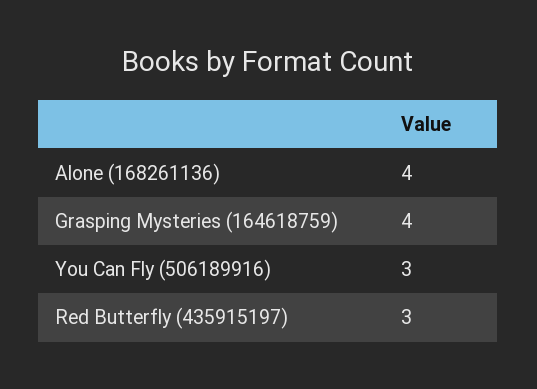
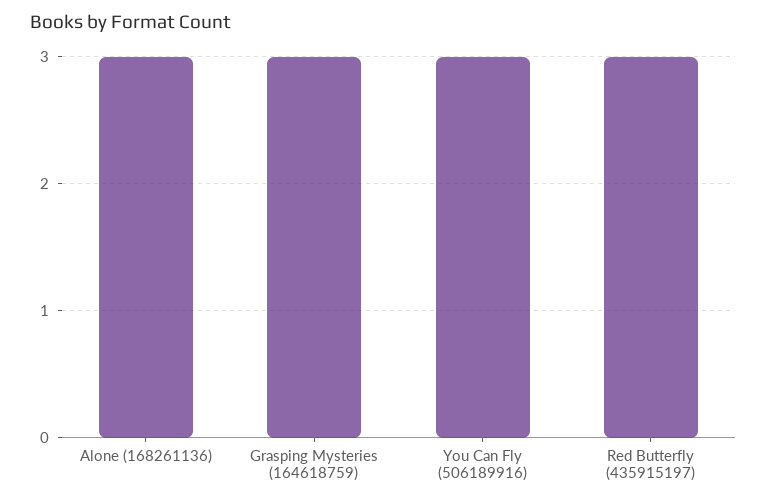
Alone (168261136): 4 -> 3
Grasping Mysteries (164618759): 4 -> 3

